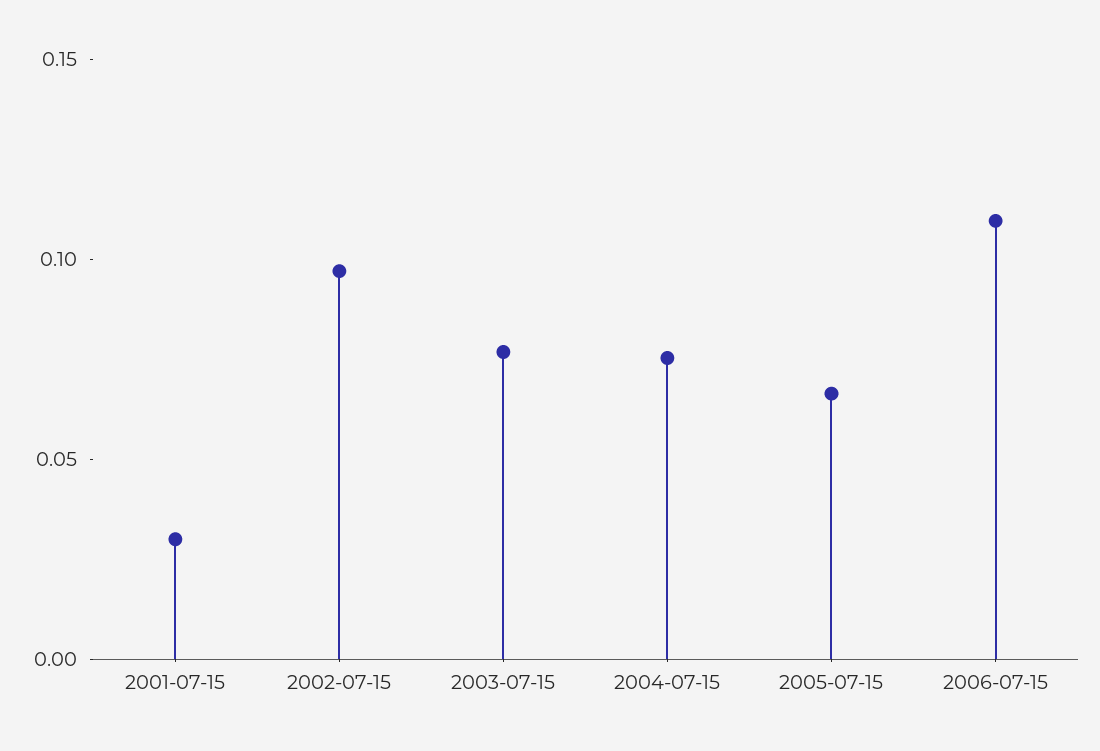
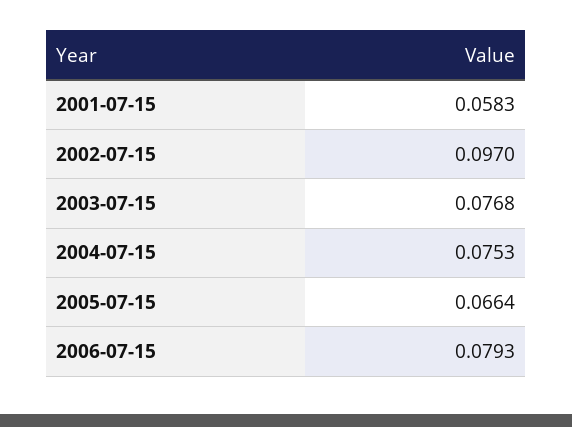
2001-07-15: 0.03 -> 0.0583
2006-07-15: 0.11 -> 0.0793

